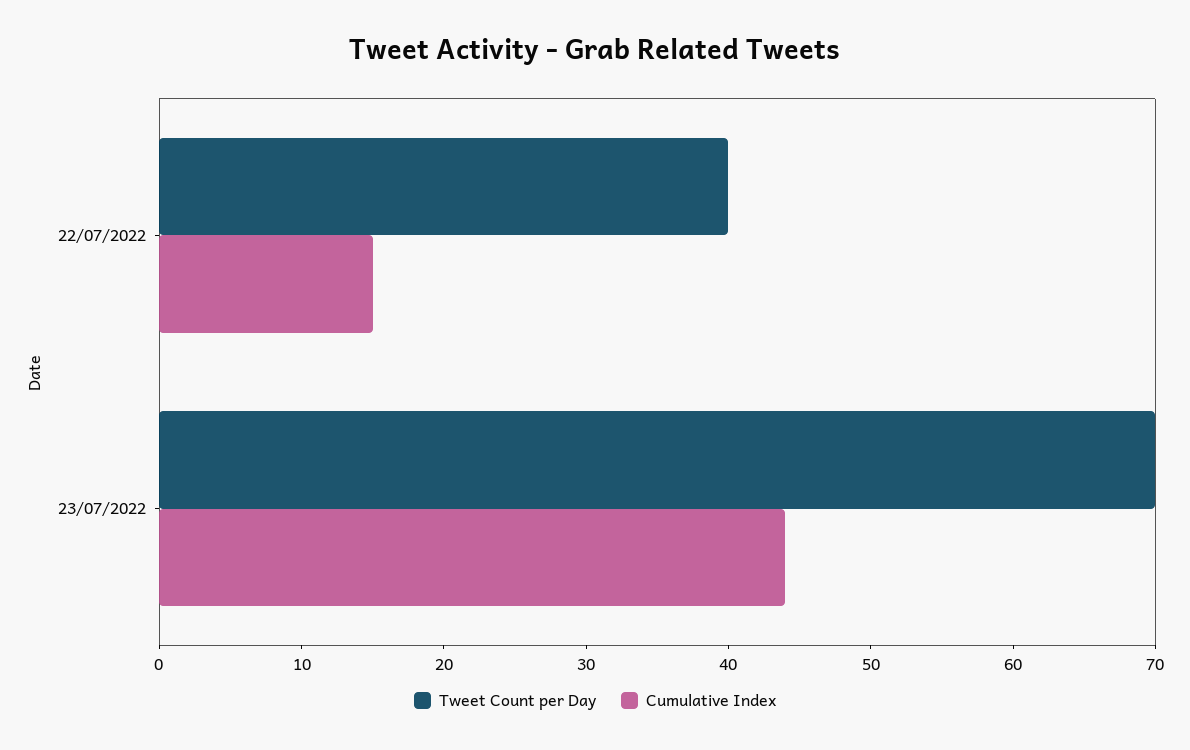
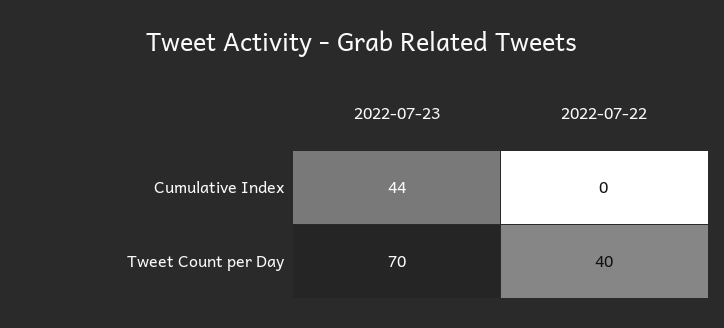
Cumulative Index, 22/07/2022: 15 -> 0

